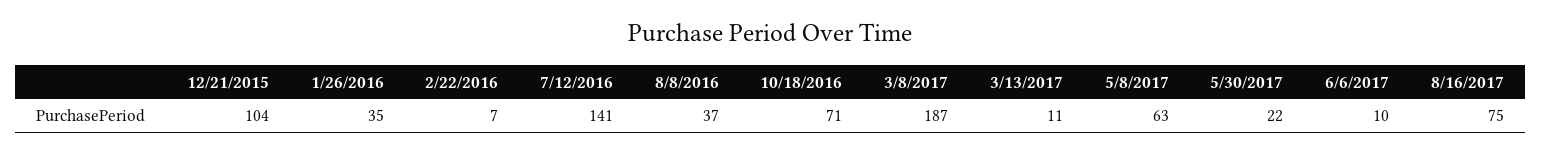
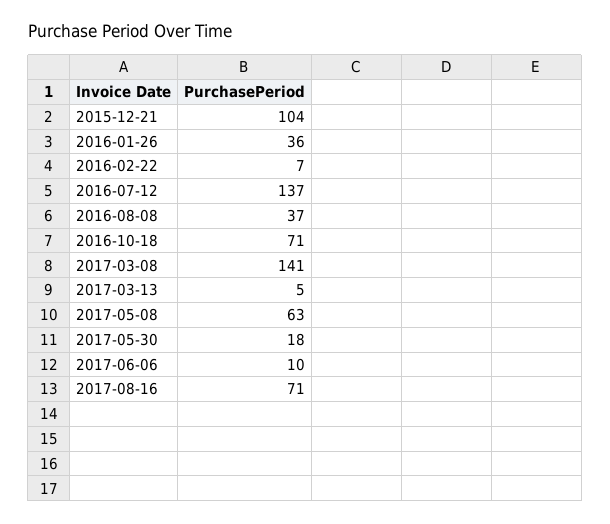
1/26/2016: 35 -> 36
7/12/2016: 141 -> 137
3/8/2017: 187 -> 141
3/13/2017: 11 -> 5
5/30/2017: 22 -> 18
8/16/2017: 75 -> 71

